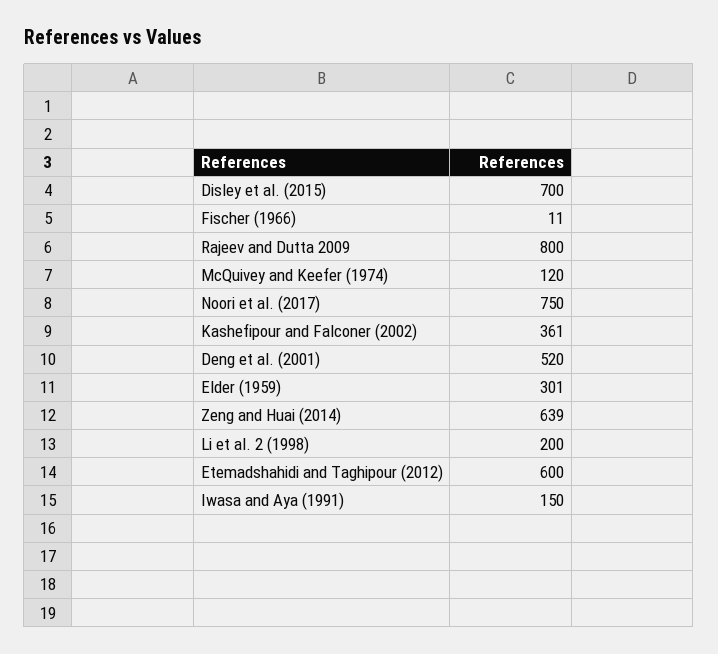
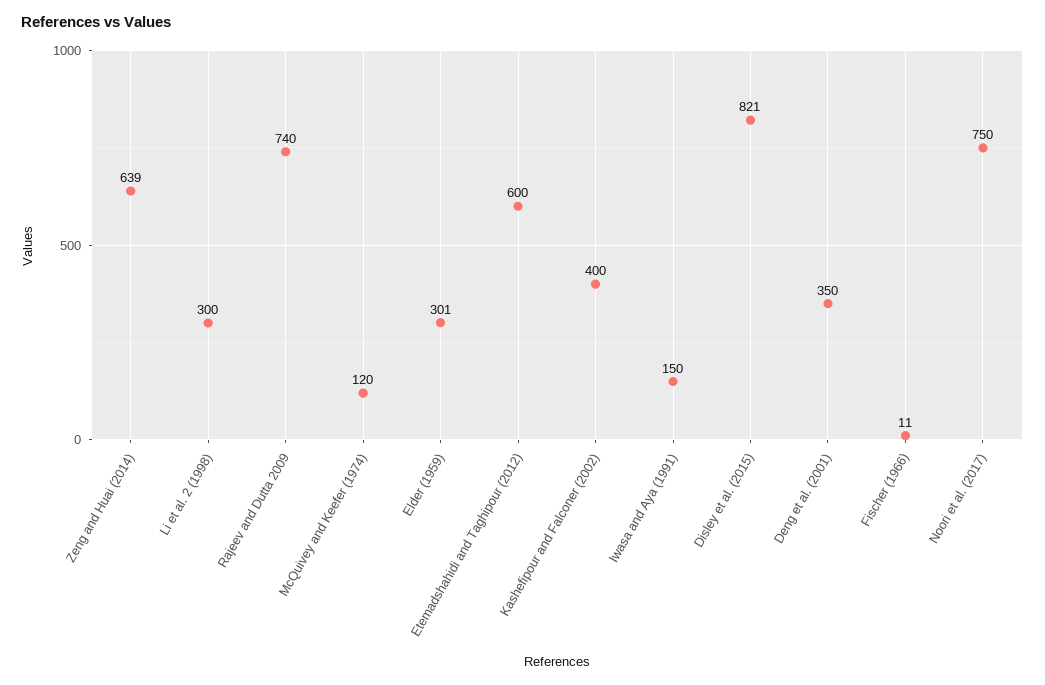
Disley et al. (2015): 700 -> 821
Rajeev and Dutta 2009: 800 -> 740
Kashefipour and Falconer (2002): 361 -> 400
Deng et al. (2001): 520 -> 350
Li et al. 2 (1998): 200 -> 300

